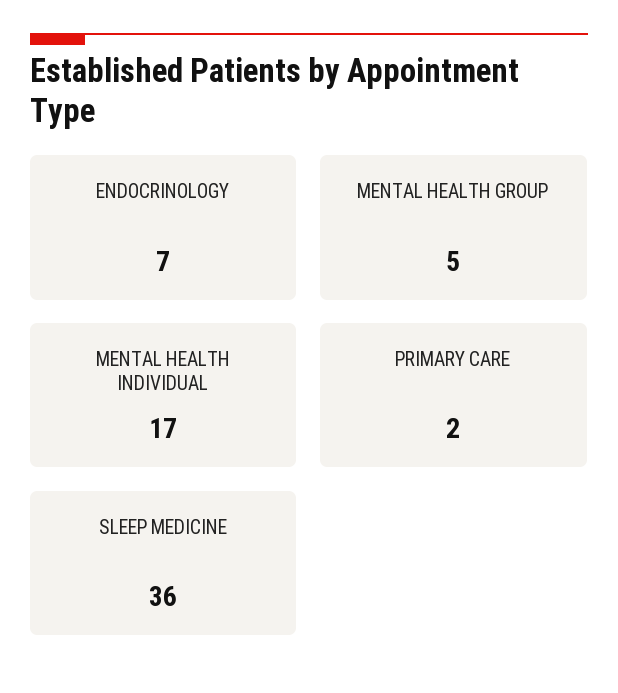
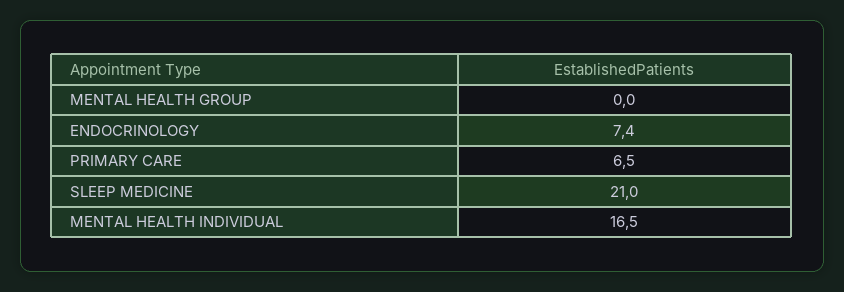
MENTAL HEALTH GROUP: 5 -> 0
PRIMARY CARE: 2 -> 6.5
SLEEP MEDICINE: 36 -> 21

